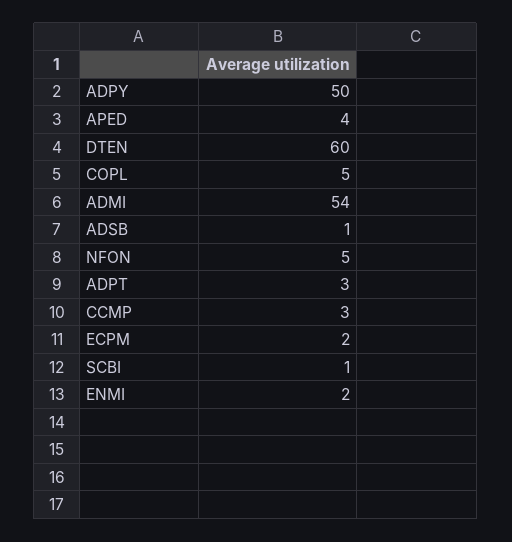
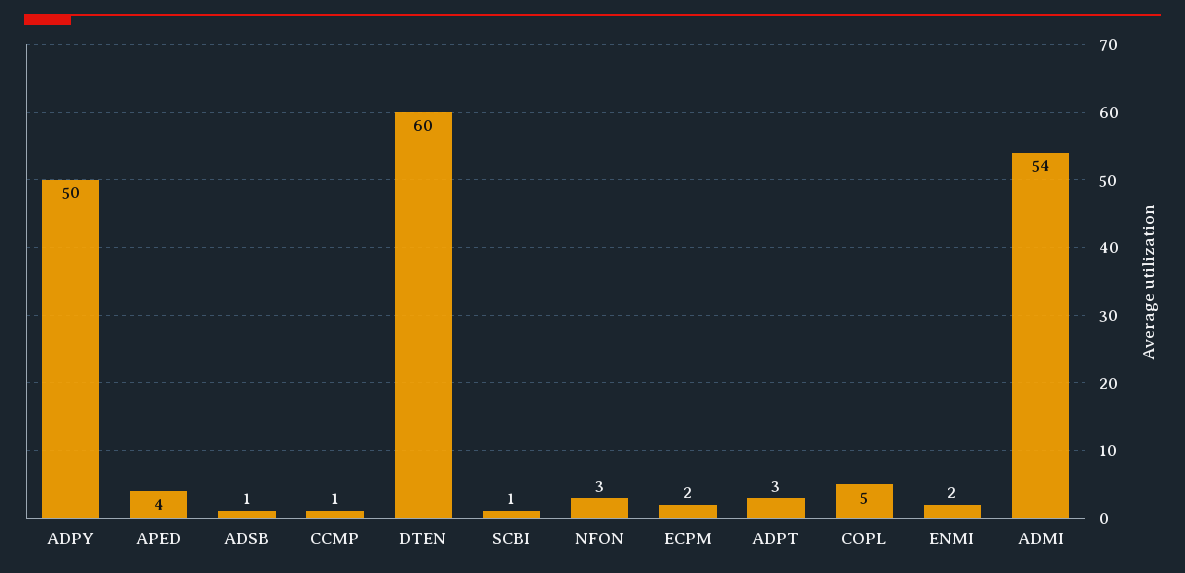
NFON: 5 -> 3
CCMP: 3 -> 1

